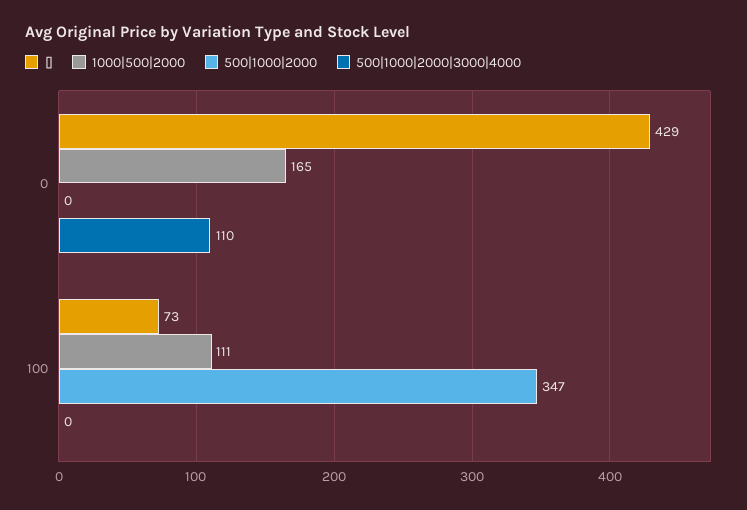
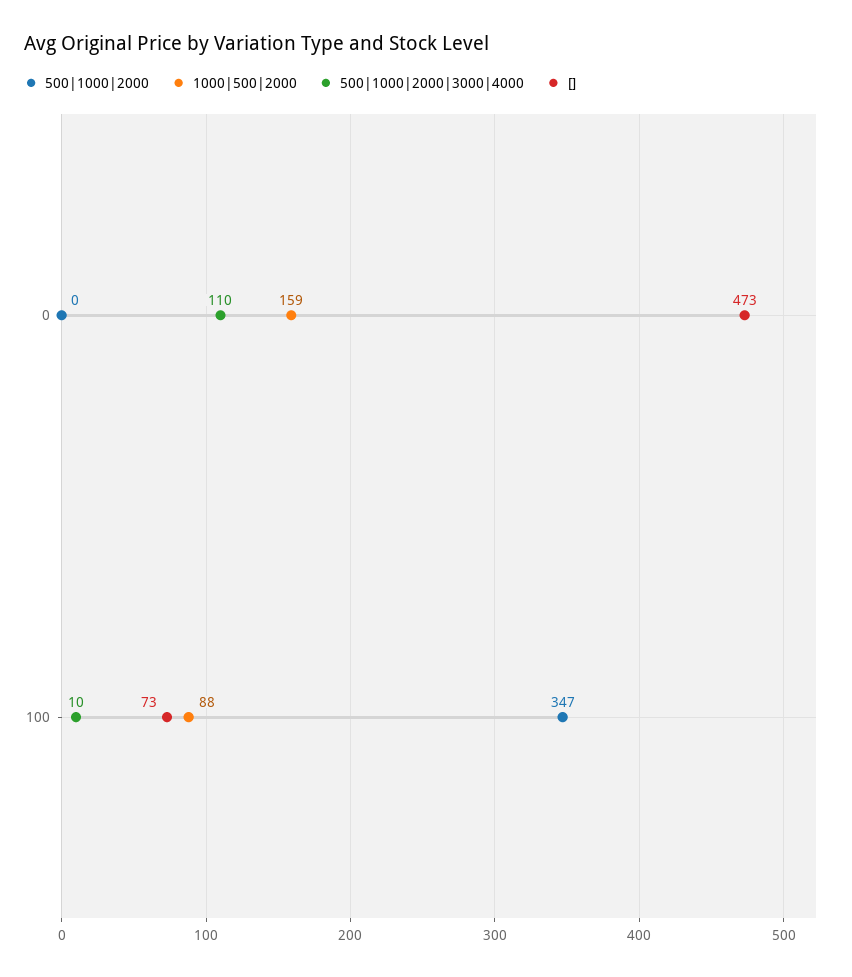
[], 0: 429 -> 473
1000|500|2000, 0: 165 -> 159
1000|500|2000, 100: 111 -> 88
500|1000|2000|3000|4000, 100: 0 -> 10

